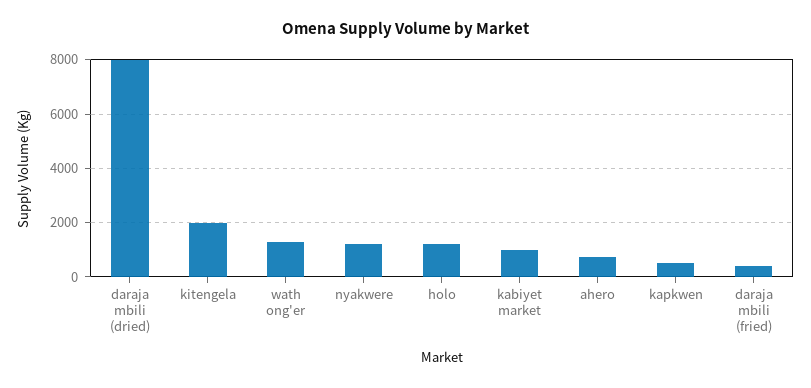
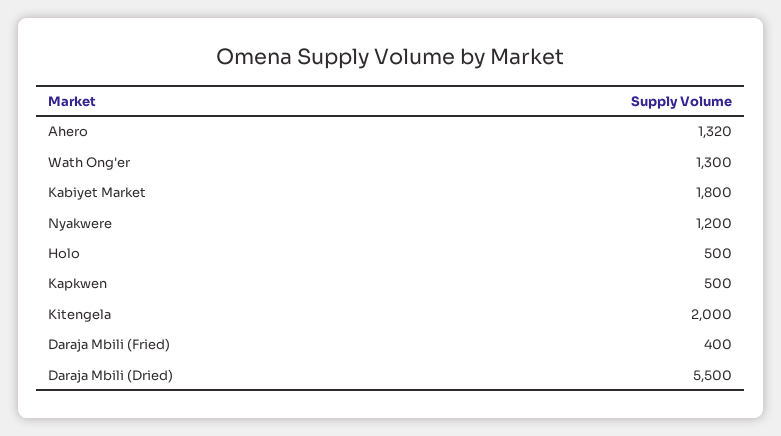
daraja mbili (dried): 8000 -> 5500
holo: 1250 -> 500
kabiyet market: 1000 -> 1800
ahero: 750 -> 1320

